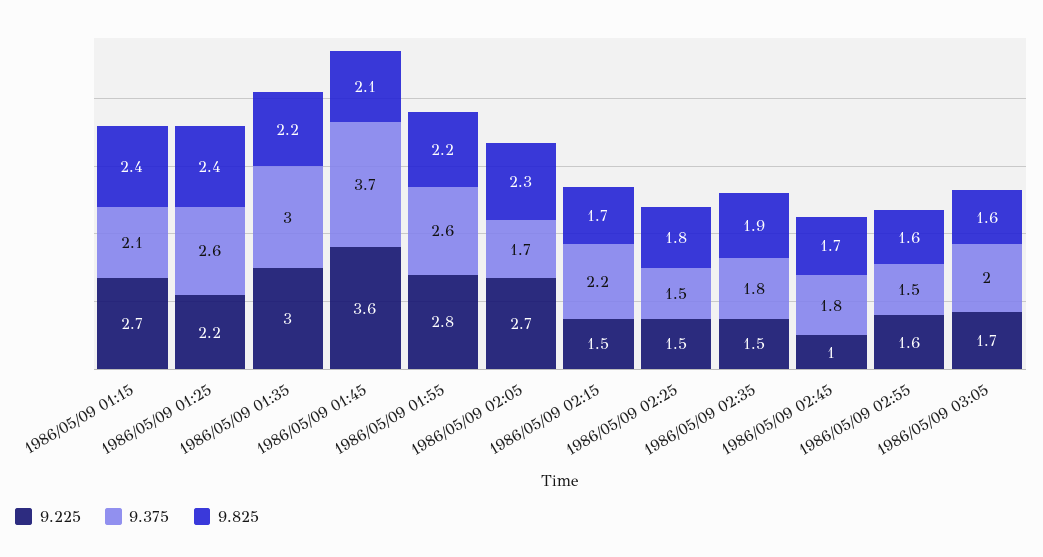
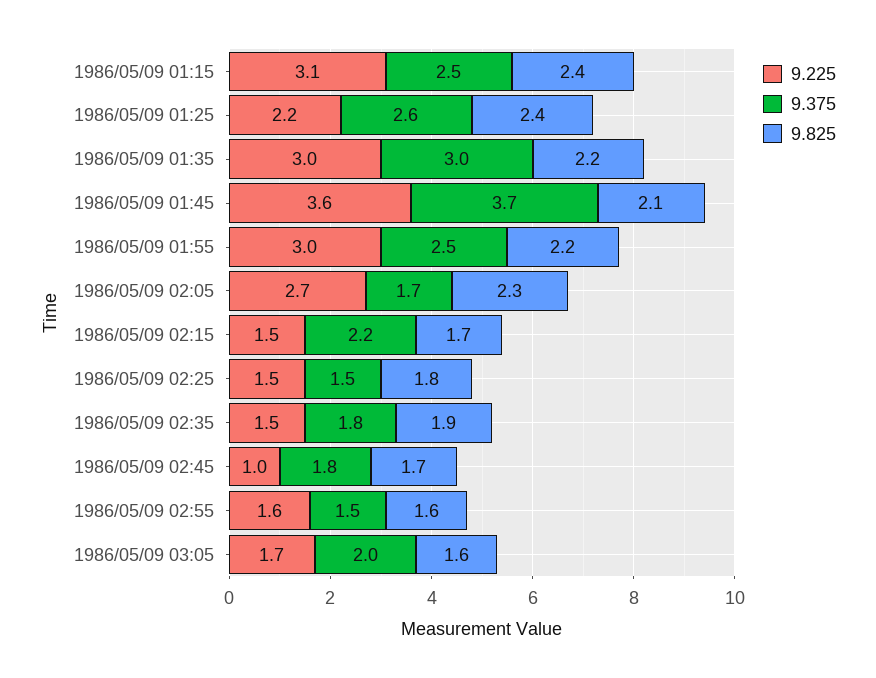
9.225, 1986/05/09 01:15: 2.7 -> 3.1
9.375, 1986/05/09 01:15: 2.1 -> 2.5
9.225, 1986/05/09 01:55: 2.8 -> 3
9.375, 1986/05/09 01:55: 2.6 -> 2.5

